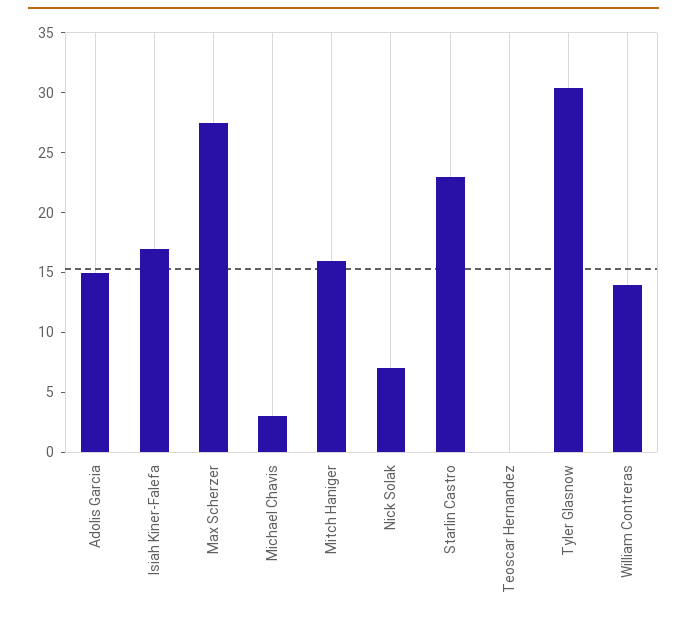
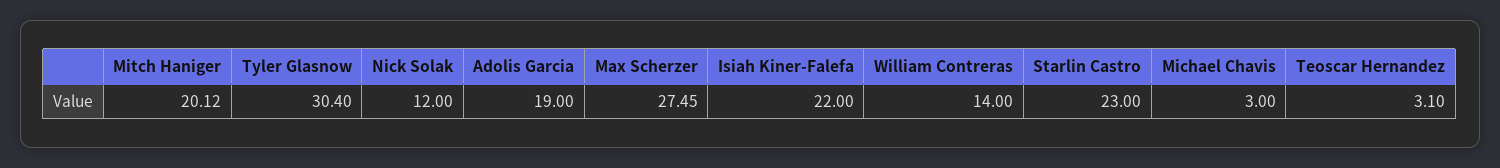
Adolis Garcia: 15 -> 19
Isiah Kiner-Falefa: 17 -> 22
Mitch Haniger: 16 -> 20.12
Nick Solak: 7 -> 12
Teoscar Hernandez: 0 -> 3.1

